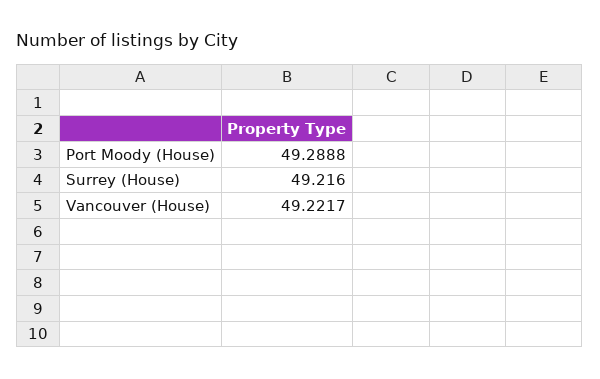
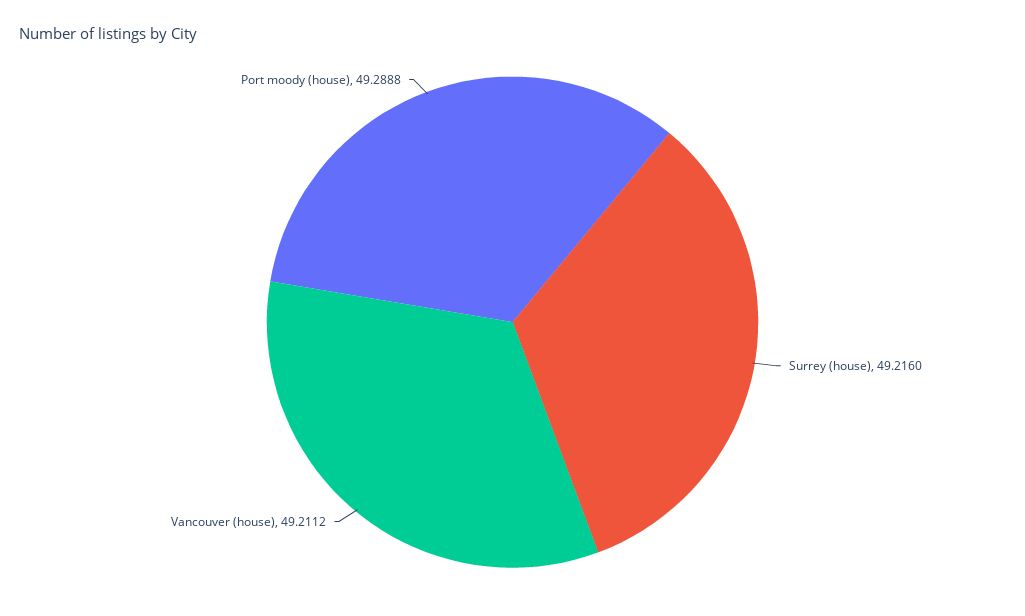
Vancouver (House): 49.2217 -> 49.2112

